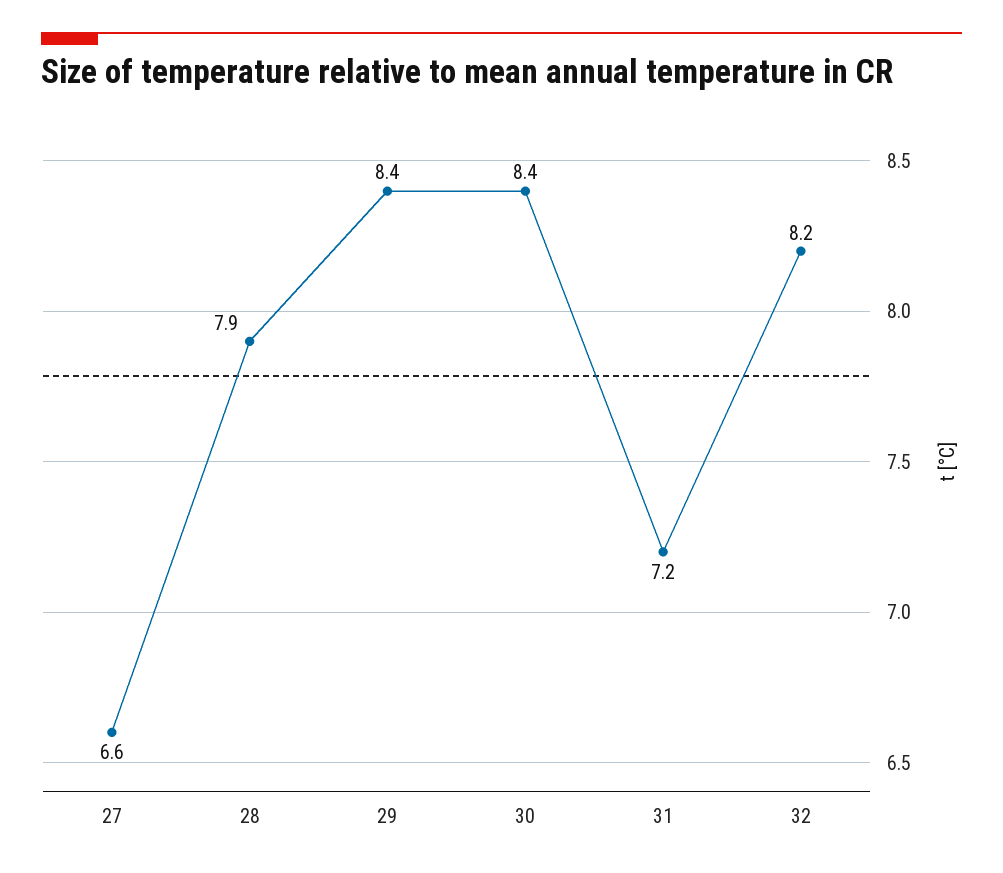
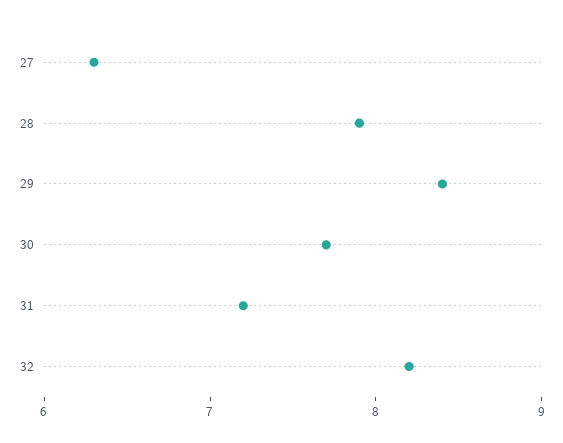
27: 6.6 -> 6.3
30: 8.4 -> 7.7

